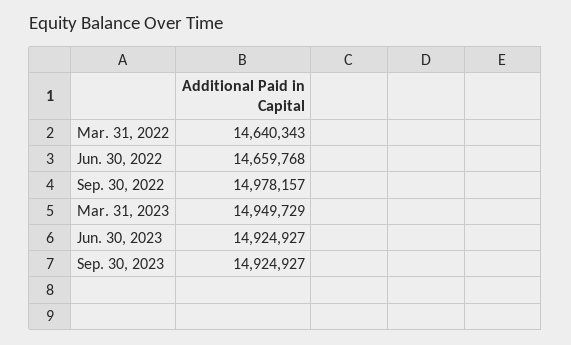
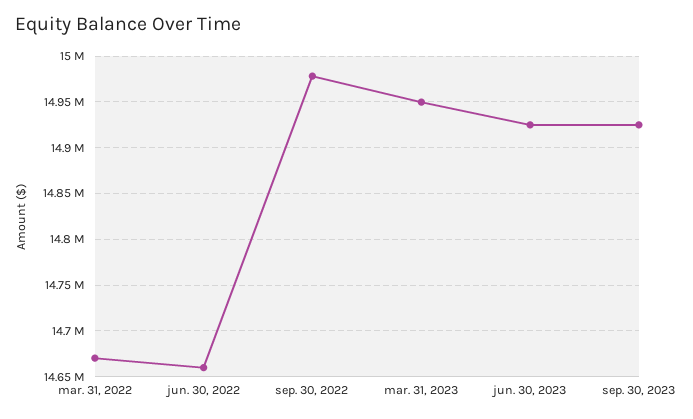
Mar. 31, 2022: 14640343 -> 14670000

